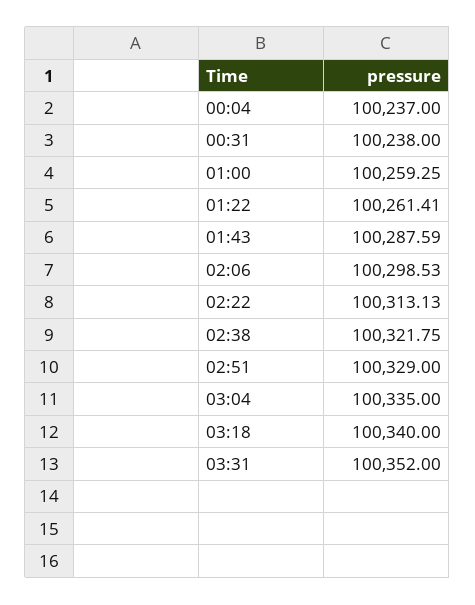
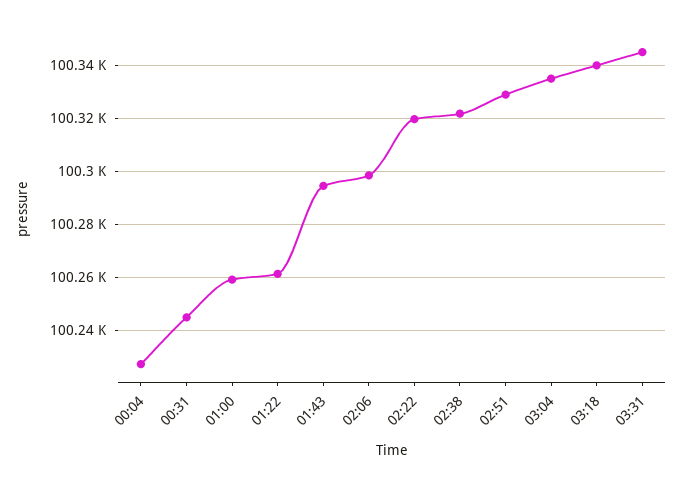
00:04: 100237 -> 100227.5
00:31: 100238 -> 100245
01:43: 100287.59 -> 100295
02:22: 100313.13 -> 100320
03:31: 100352 -> 100345

